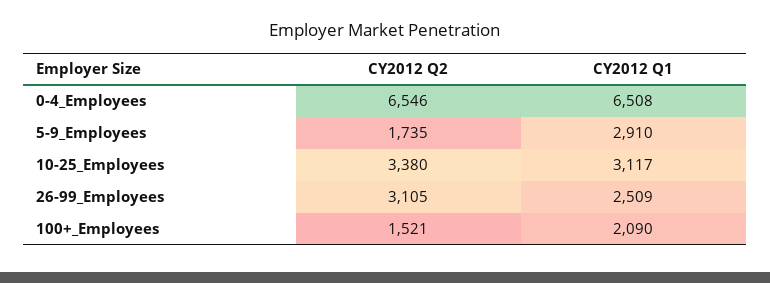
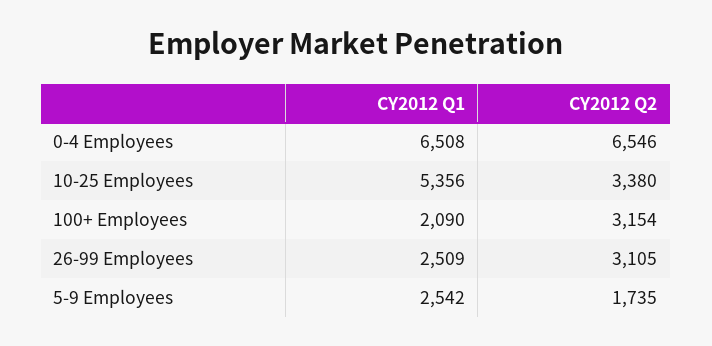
CY2012 Q1, 5-9_Employees: 2910 -> 2542
CY2012 Q1, 10-25_Employees: 3117 -> 5356
CY2012 Q2, 100+_Employees: 1521 -> 3154

